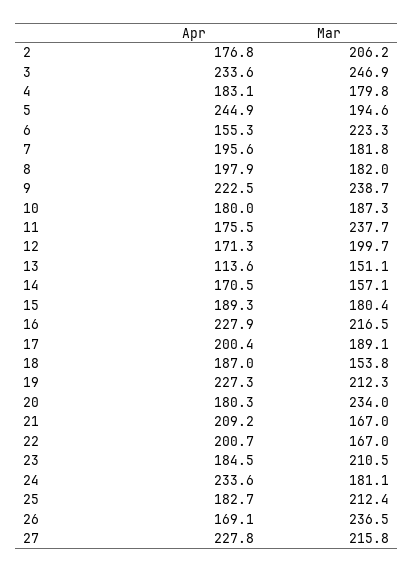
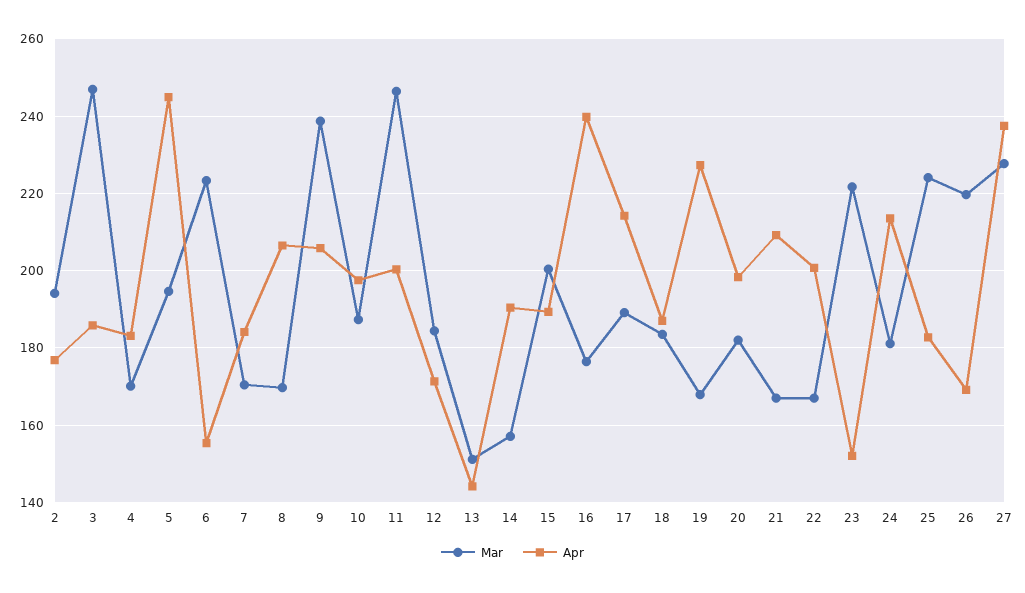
Mar, 2: 206.2 -> 194
Apr, 3: 233.6 -> 186
Mar, 4: 179.8 -> 170
Apr, 7: 195.6 -> 184
Mar, 7: 181.8 -> 170
Apr, 8: 197.9 -> 206
Mar, 8: 182 -> 170
Apr, 9: 222.5 -> 206
Apr, 10: 180 -> 198
Apr, 11: 175.5 -> 200
Mar, 11: 237.7 -> 246
Mar, 12: 199.7 -> 184
Apr, 13: 113.6 -> 144
Apr, 14: 170.5 -> 190
Mar, 15: 180.4 -> 200
Apr, 16: 227.9 -> 240
Mar, 16: 216.5 -> 176
Apr, 17: 200.4 -> 214
Mar, 18: 153.8 -> 184
Mar, 19: 212.3 -> 168
Apr, 20: 180.3 -> 198
Mar, 20: 234 -> 182
Apr, 23: 184.5 -> 152
Mar, 23: 210.5 -> 222
Apr, 24: 233.6 -> 214
Mar, 25: 212.4 -> 224
Mar, 26: 236.5 -> 220
Apr, 27: 227.8 -> 238
Mar, 27: 215.8 -> 228

